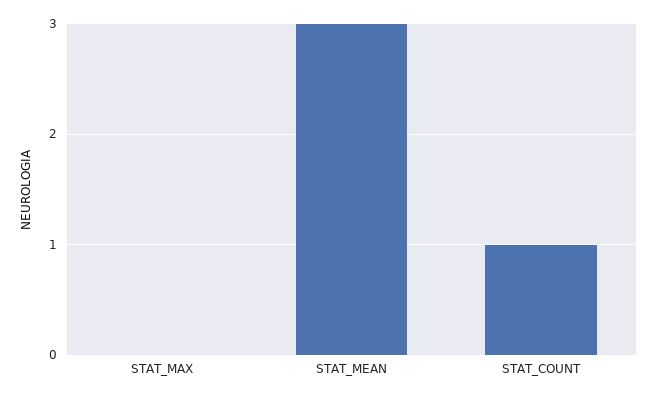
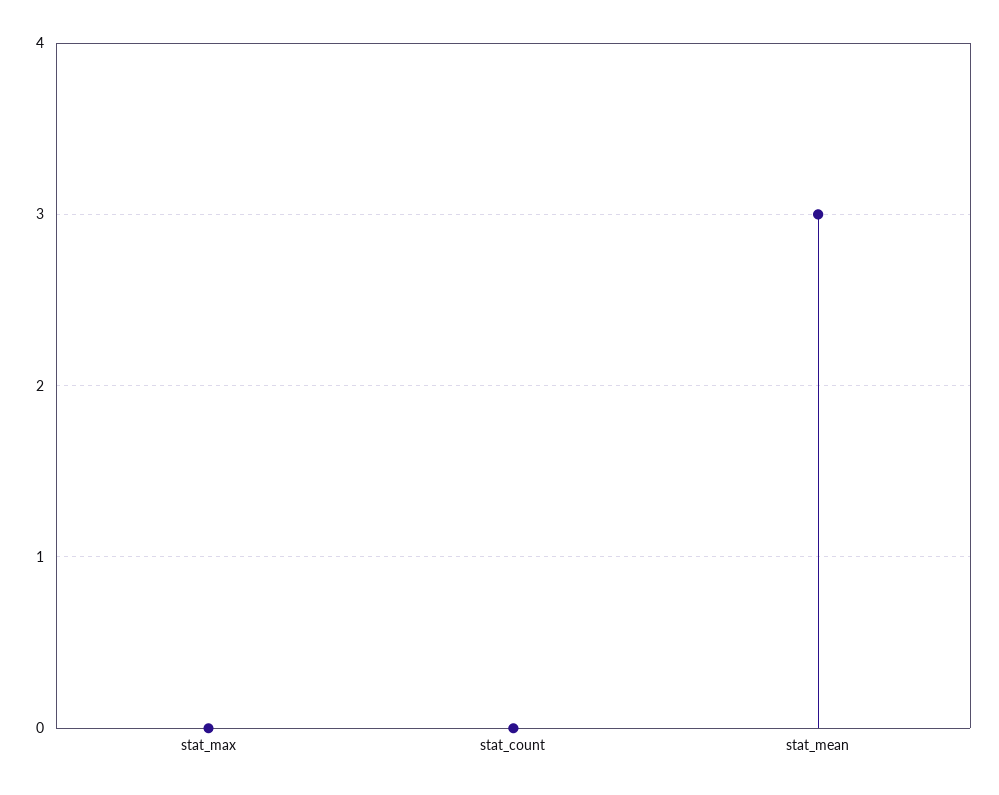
STAT_COUNT: 1 -> 0

